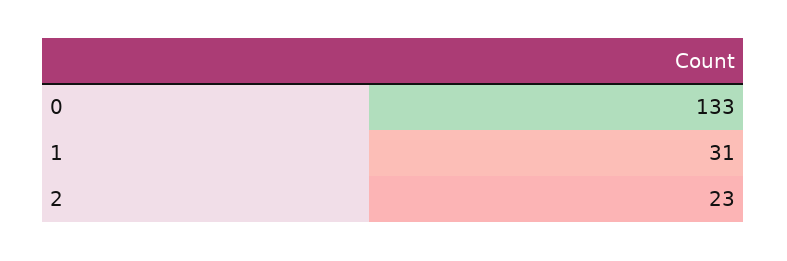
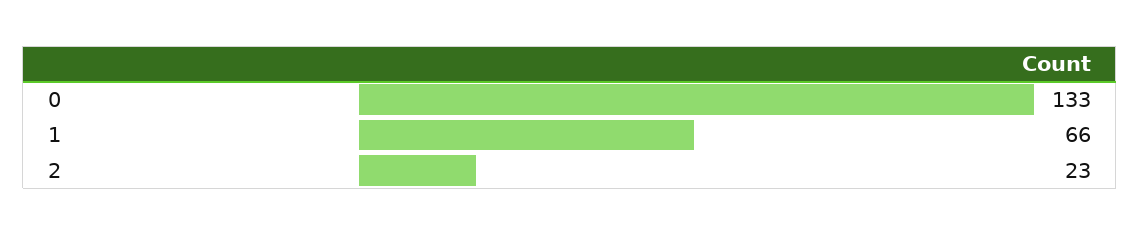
1: 31 -> 66

